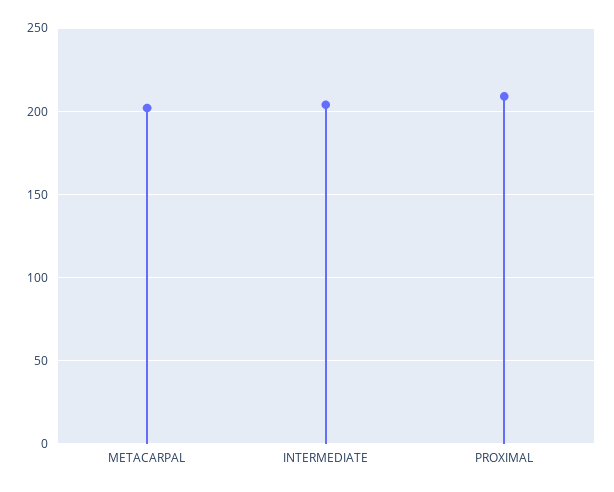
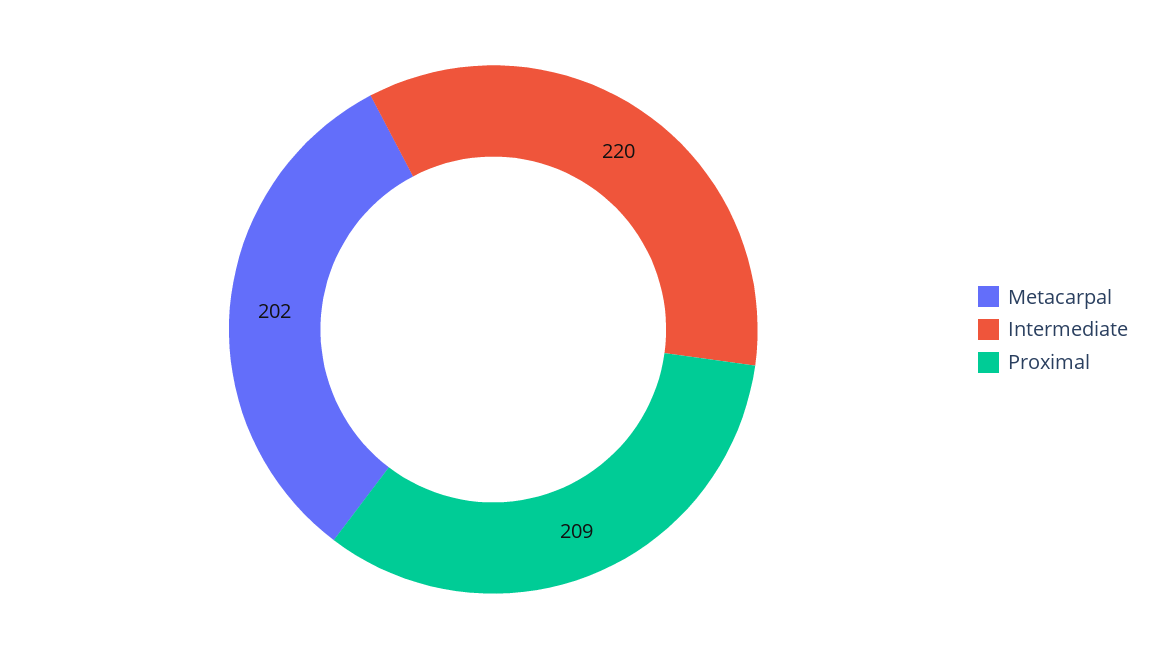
INTERMEDIATE: 205 -> 220

